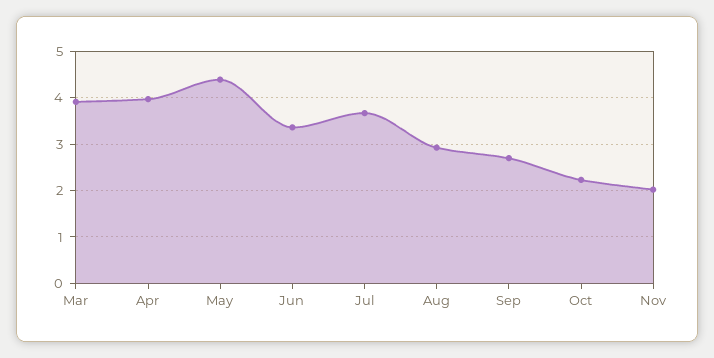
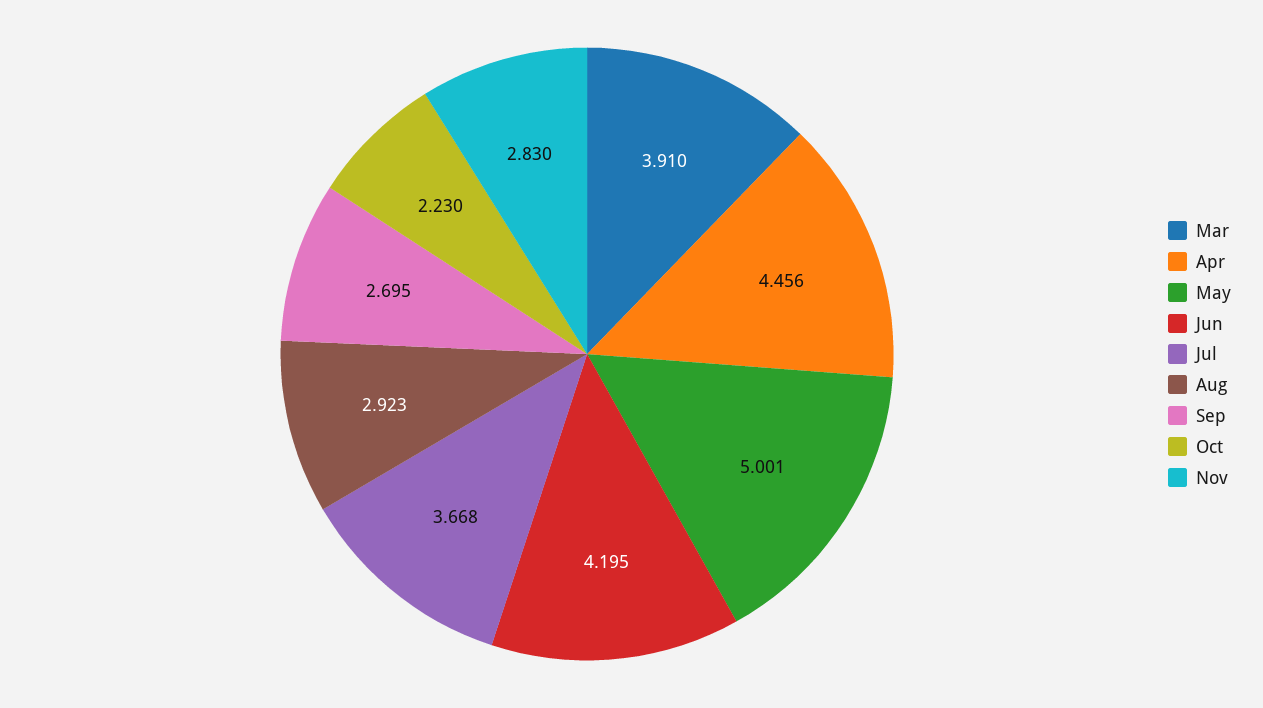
Apr: 4 -> 4.456
May: 4.4 -> 5.001
Jun: 3.4 -> 4.195
Nov: 2 -> 2.83

